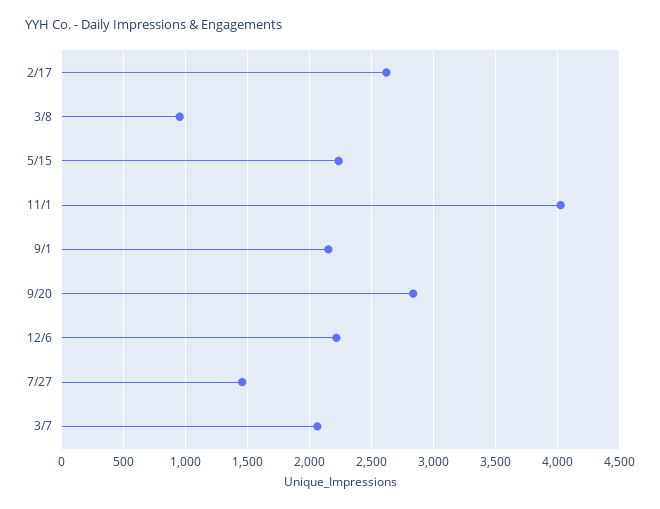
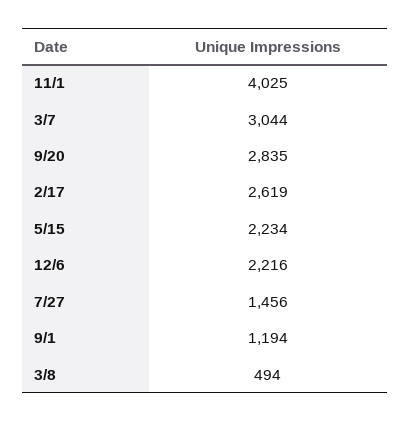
3/8: 950 -> 494
9/1: 2150 -> 1194
3/7: 2050 -> 3044

